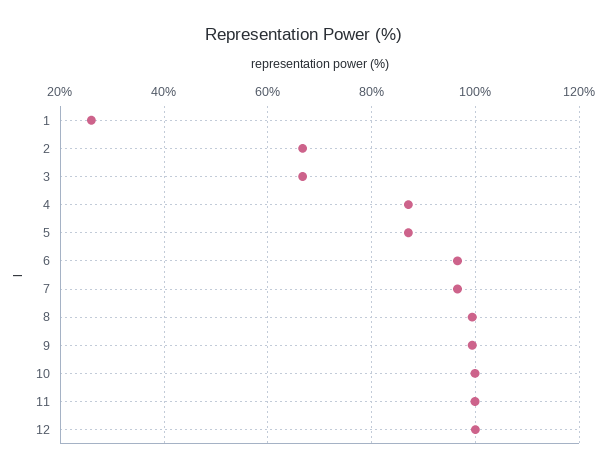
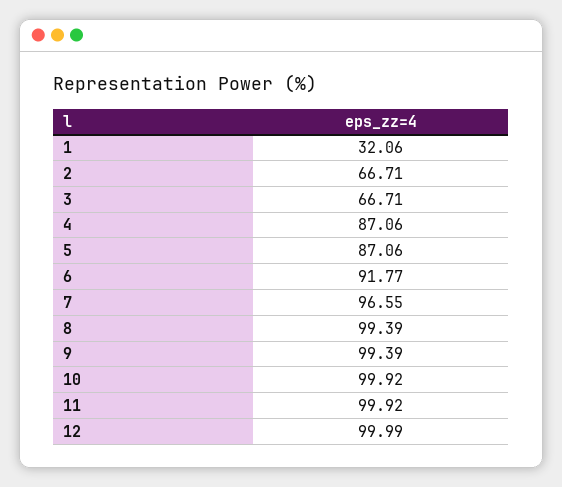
1: 26 -> 32.06
6: 96 -> 91.77

